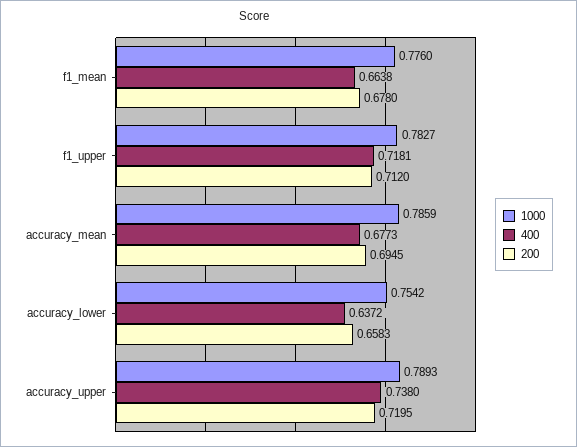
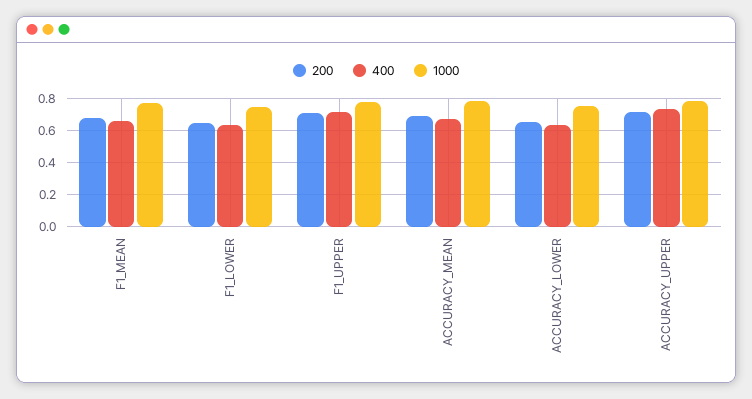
200, F1_LOWER: none -> 0.65
400, F1_LOWER: none -> 0.65
1000, F1_LOWER: none -> 0.75

